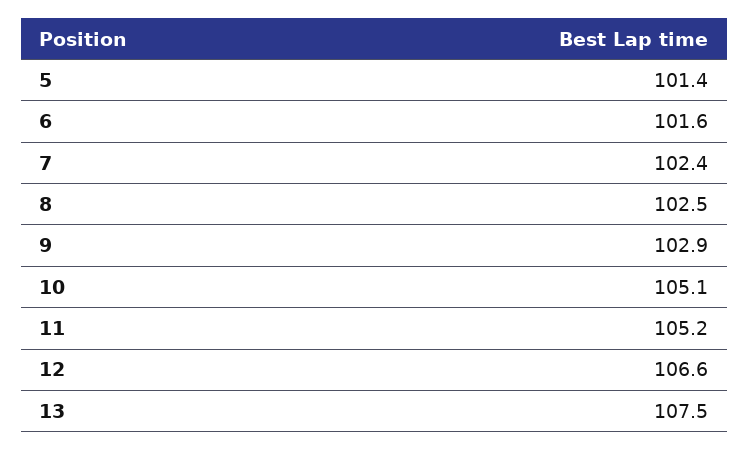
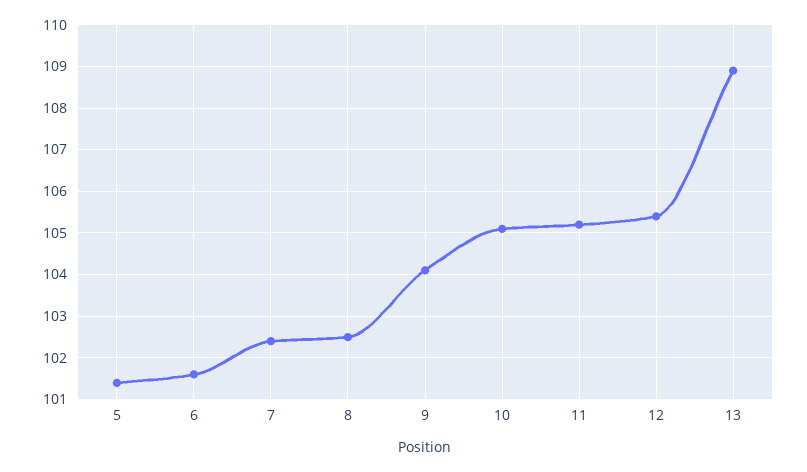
9: 102.9 -> 104
12: 106.6 -> 105.5
13: 107.5 -> 109

